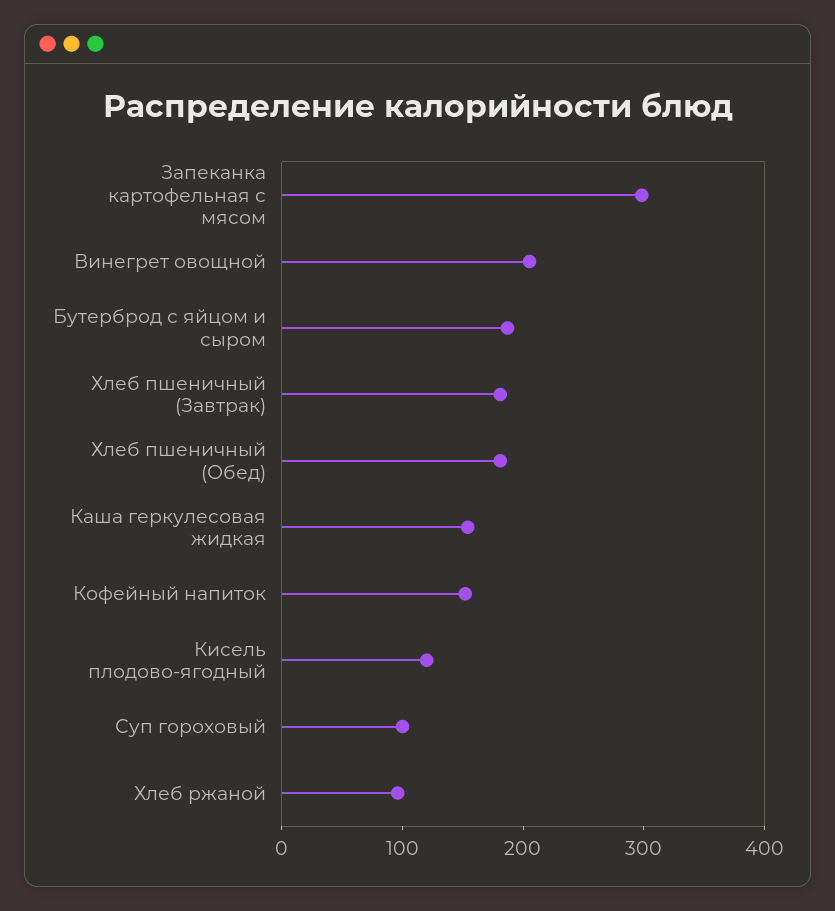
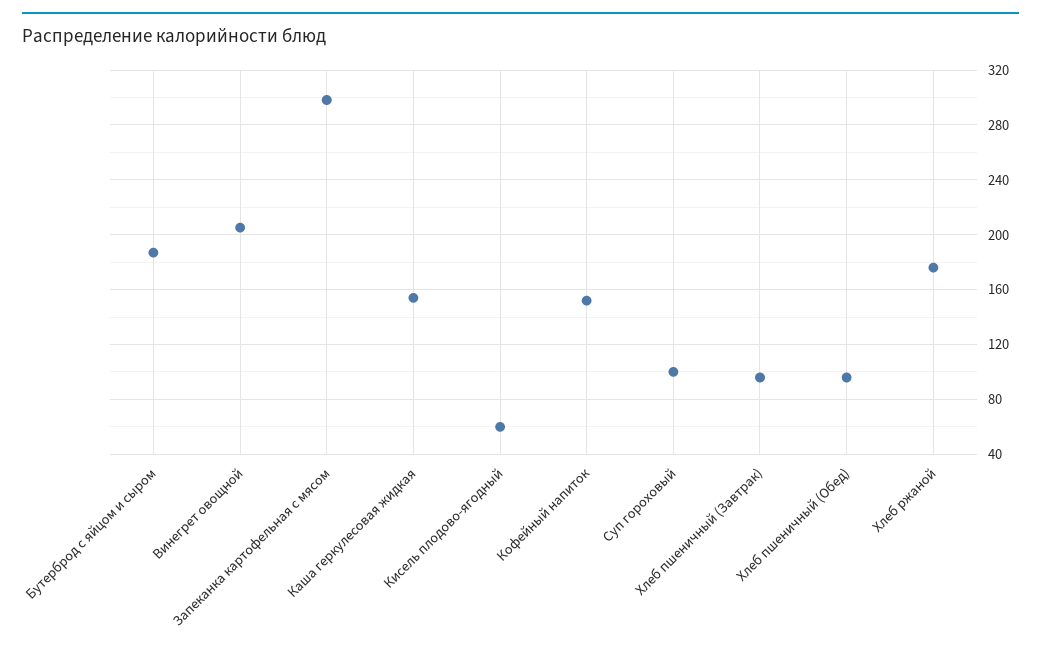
Хлеб пшеничный (Завтрак): 180 -> 95
Хлеб пшеничный (Обед): 180 -> 95
Кисель плодово-ягодный: 120 -> 60
Хлеб ржаной: 100 -> 175

